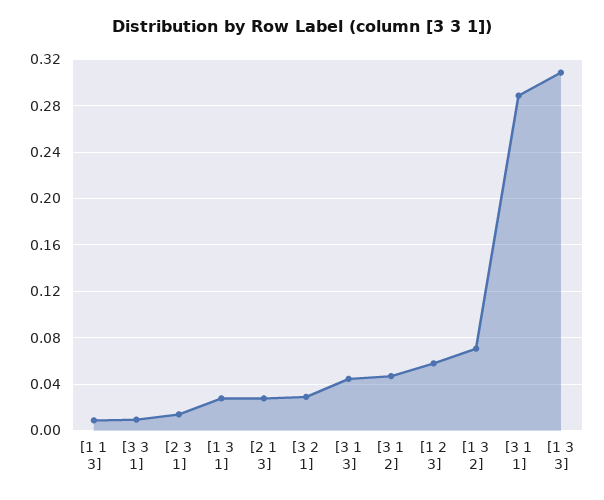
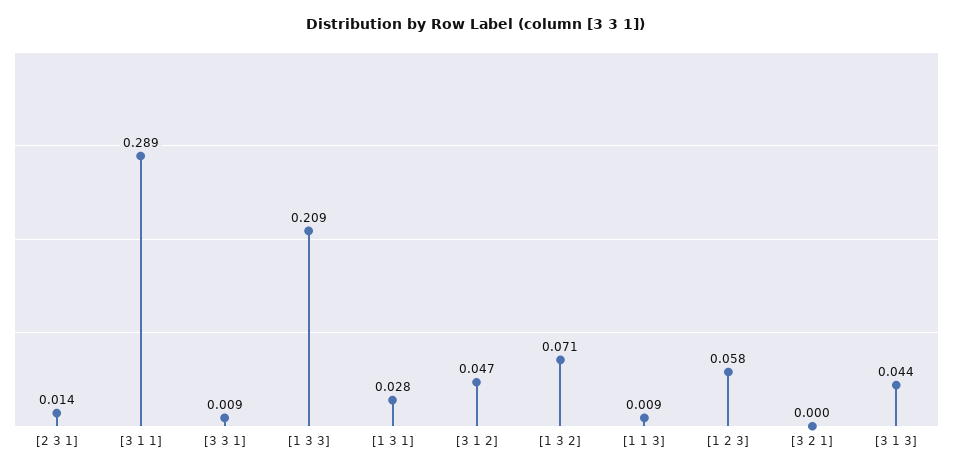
[2 1 3]: 0.03 -> none
[3 2 1]: 0.03 -> 0
[1 3 3]: 0.31 -> 0.209

